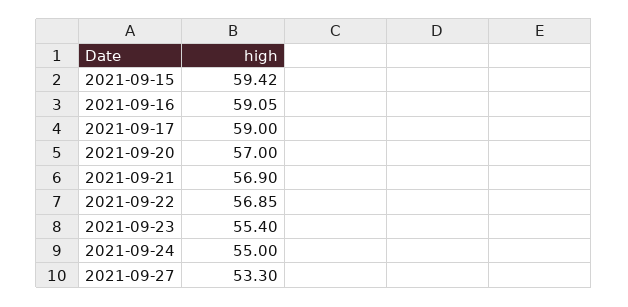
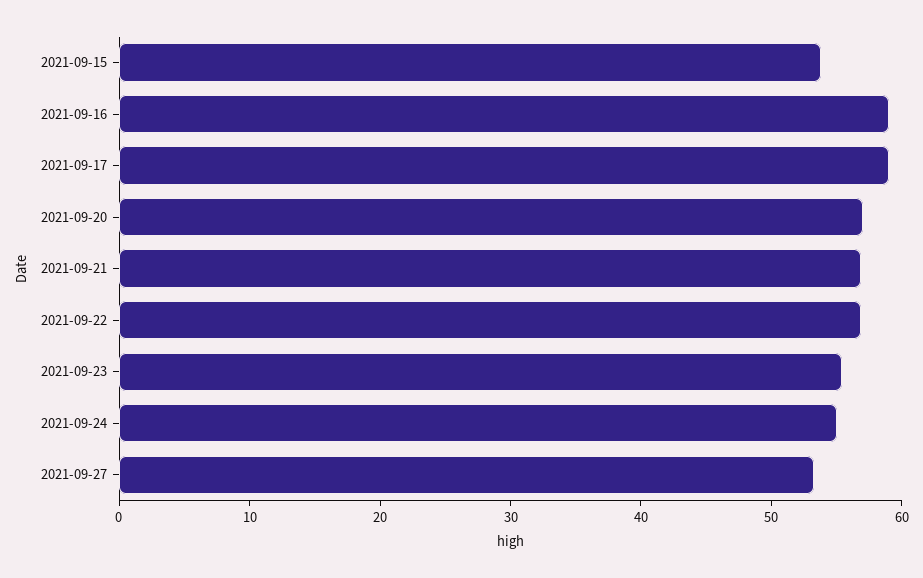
2021-09-15: 59.42 -> 54

